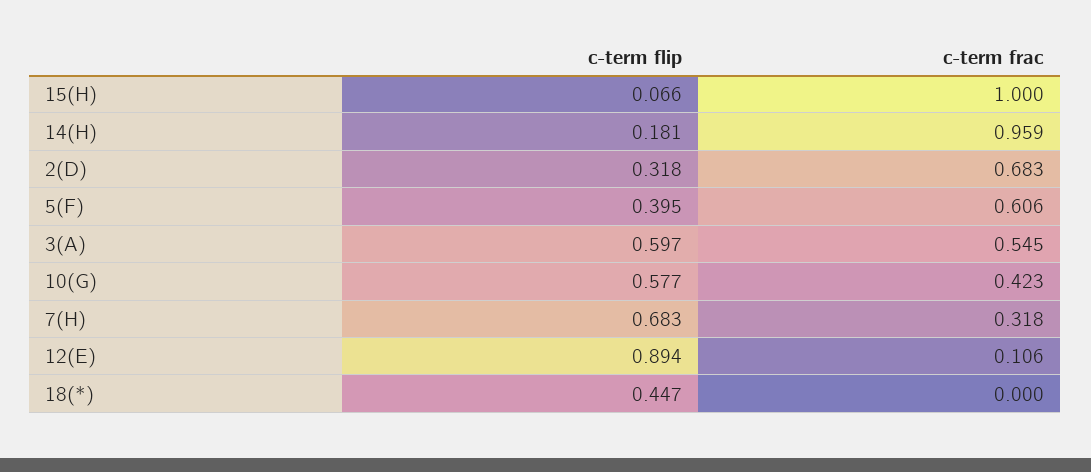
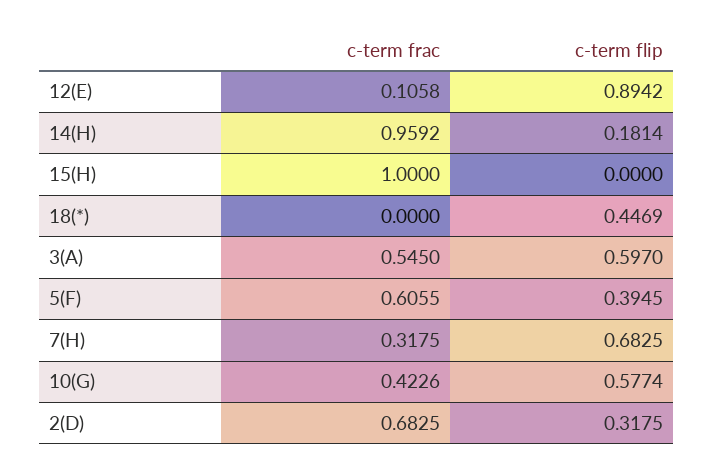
c-term flip, 15(H): 0.066 -> 0

